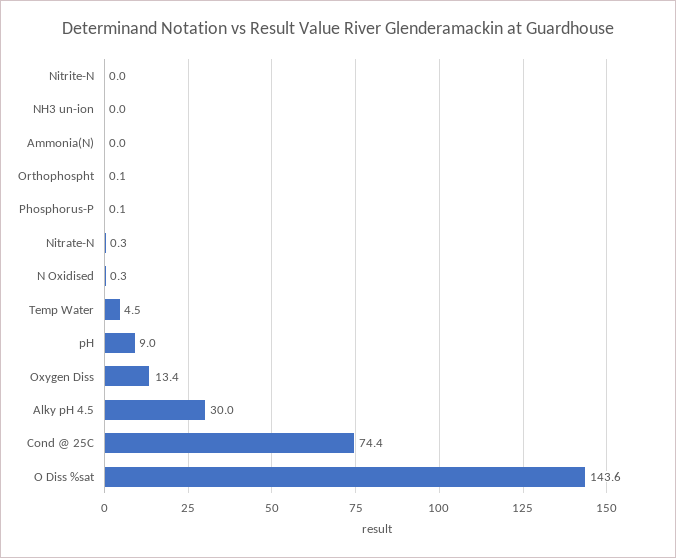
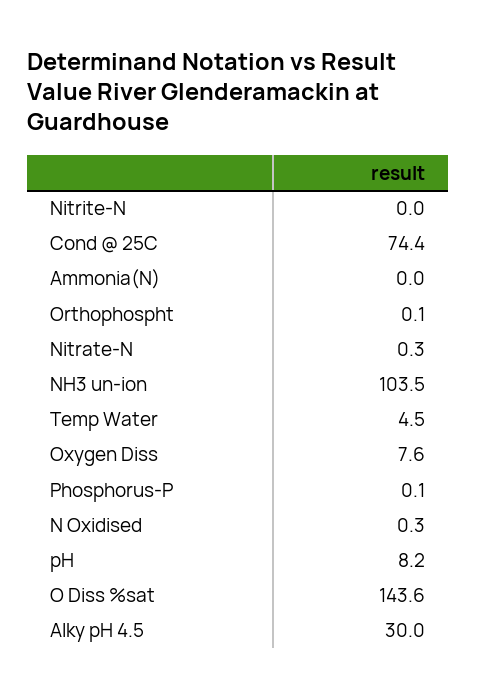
NH3 un-ion: 0 -> 103.5
pH: 9 -> 8.2
Oxygen Diss: 13.4 -> 7.6

